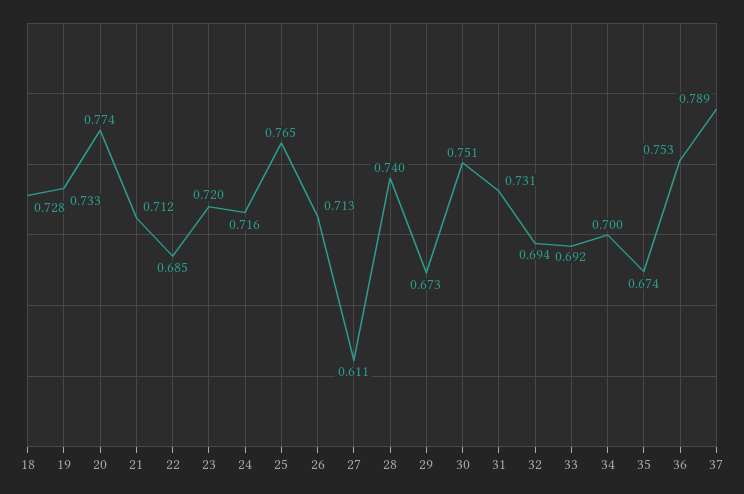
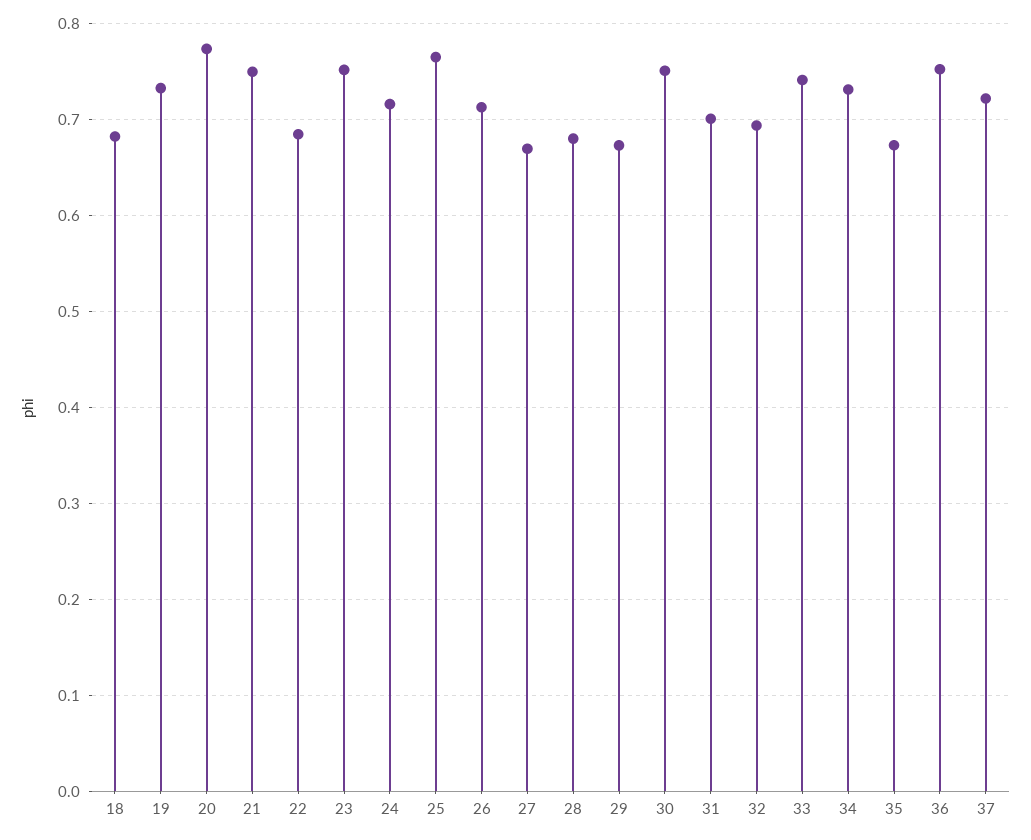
18: 0.728 -> 0.68
21: 0.712 -> 0.75
23: 0.72 -> 0.75
27: 0.611 -> 0.67
28: 0.74 -> 0.68
31: 0.731 -> 0.7
33: 0.692 -> 0.74
34: 0.7 -> 0.73
37: 0.789 -> 0.72

